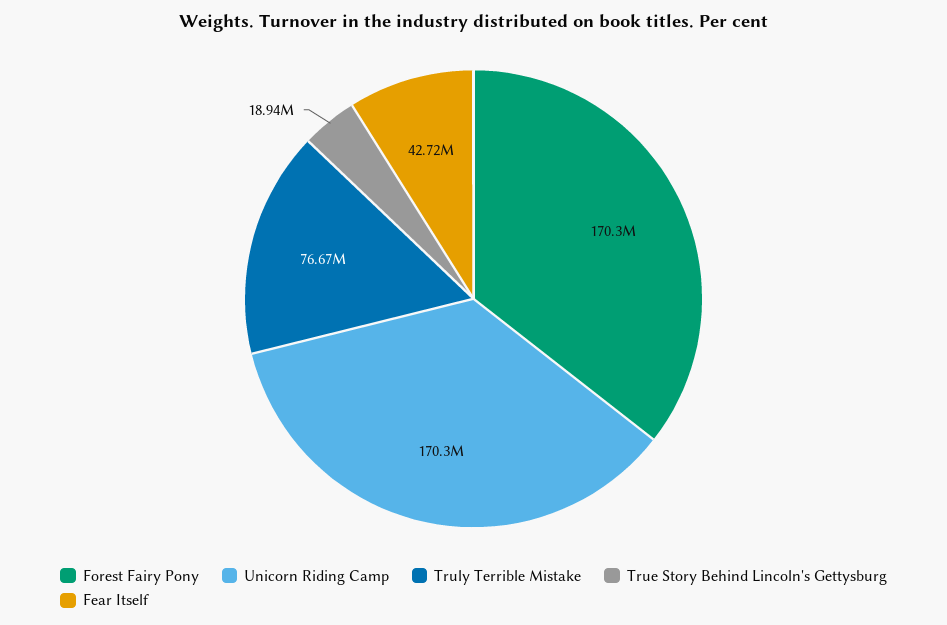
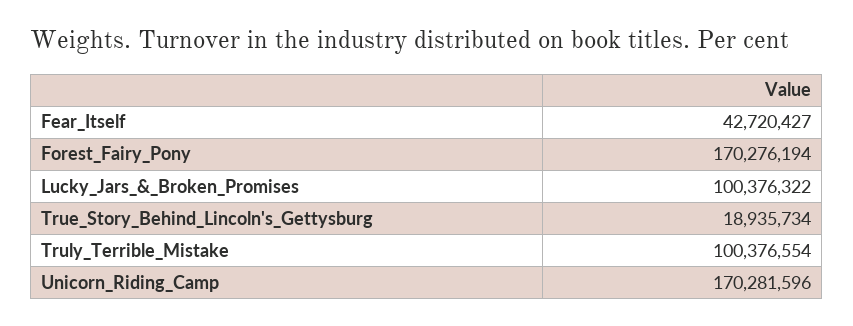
Truly Terrible Mistake: 76670000 -> 100376554
Lucky_Jars_&_Broken_Promises: none -> 100376322

